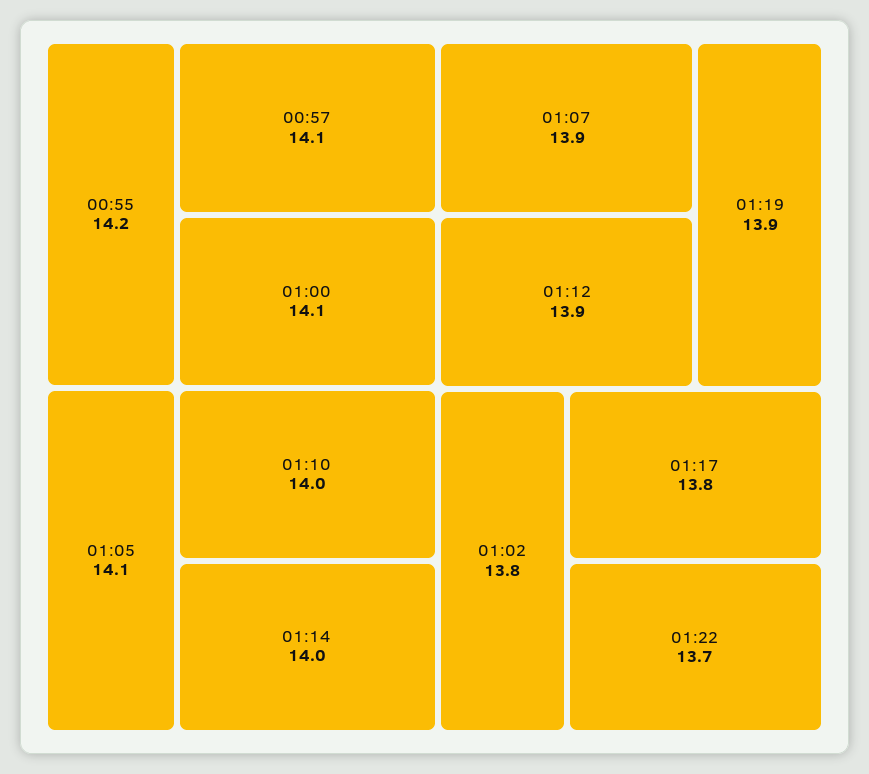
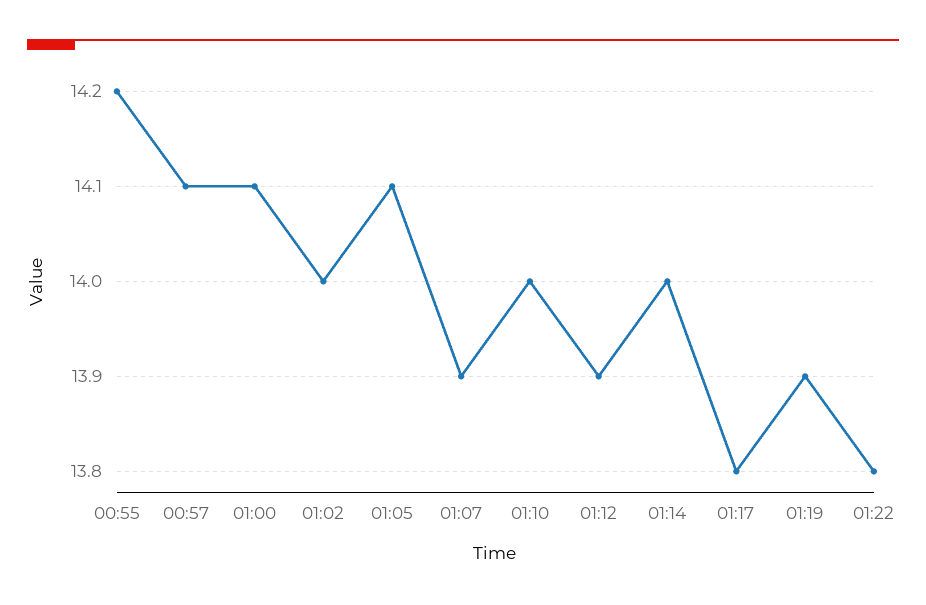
01:02: 13.8 -> 14
01:22: 13.7 -> 13.8

